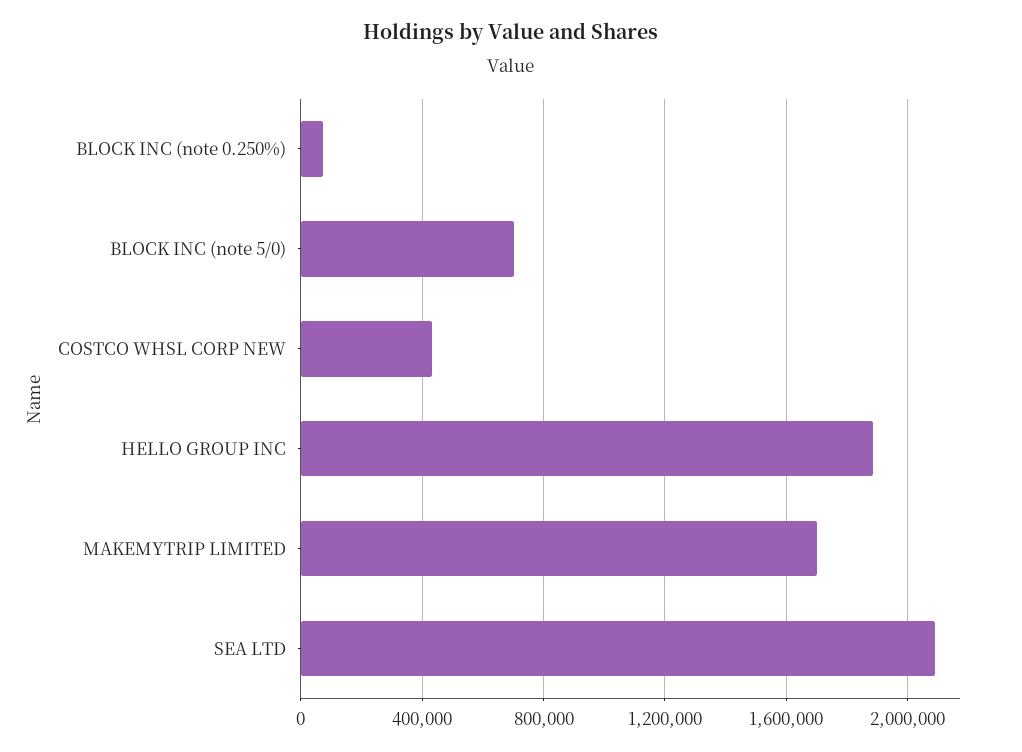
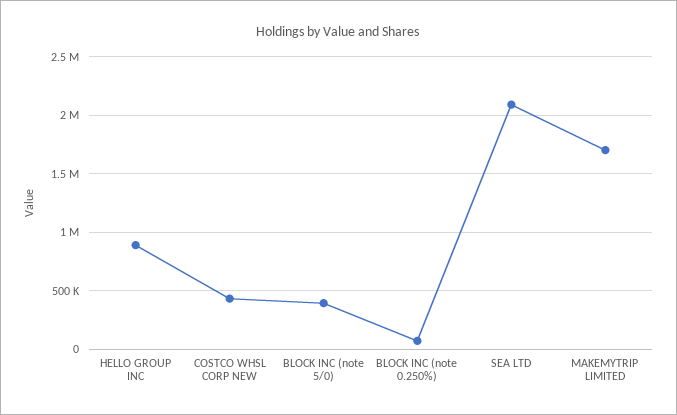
BLOCK INC (note 5/0): 700000 -> 400000
HELLO GROUP INC: 1900000 -> 900000

